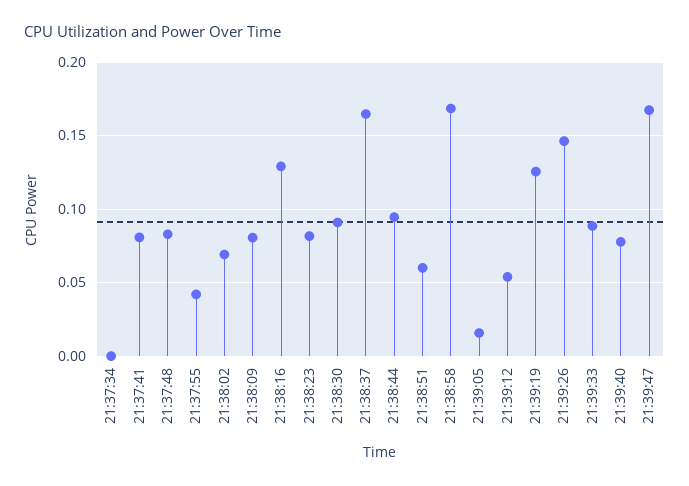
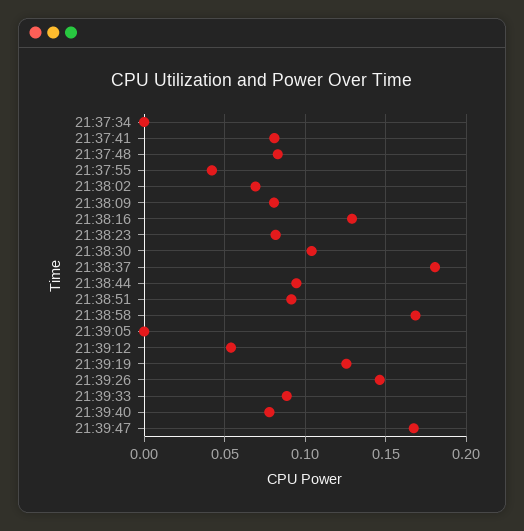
21:38:30: 0.09 -> 0.105
21:38:37: 0.165 -> 0.18
21:38:51: 0.06 -> 0.09
21:39:05: 0.015 -> 0

